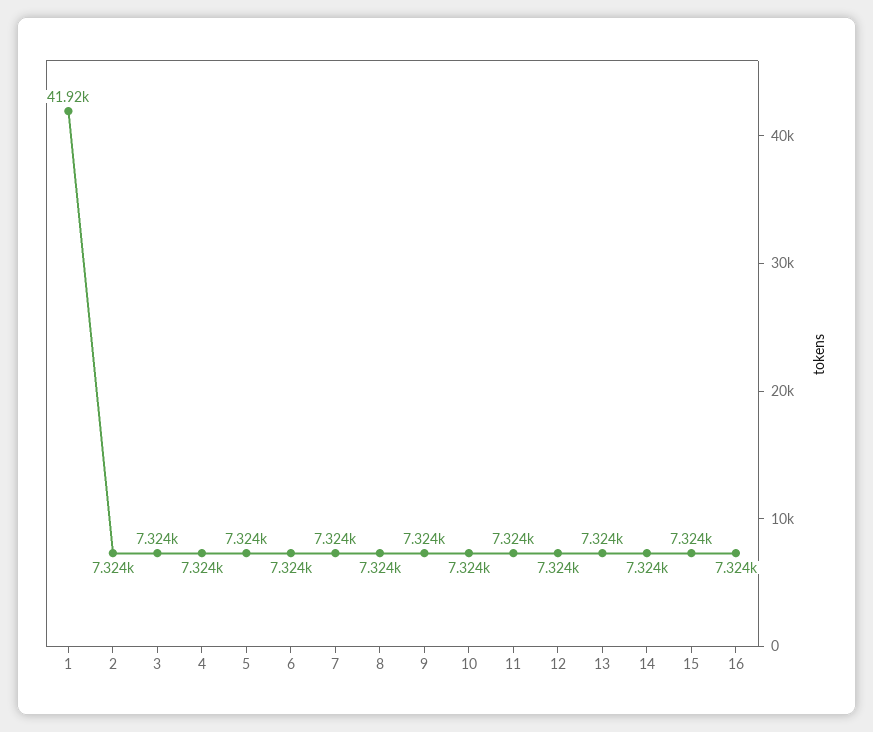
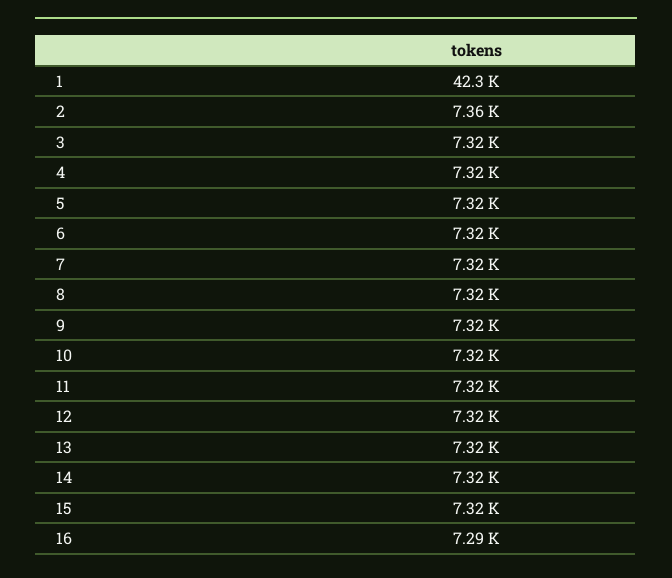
1: 41920 -> 42300
2: 7324 -> 7360
16: 7324 -> 7290

